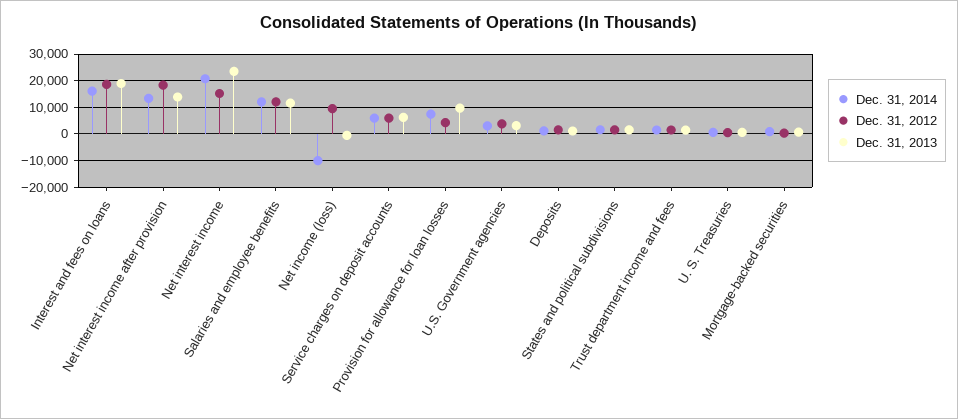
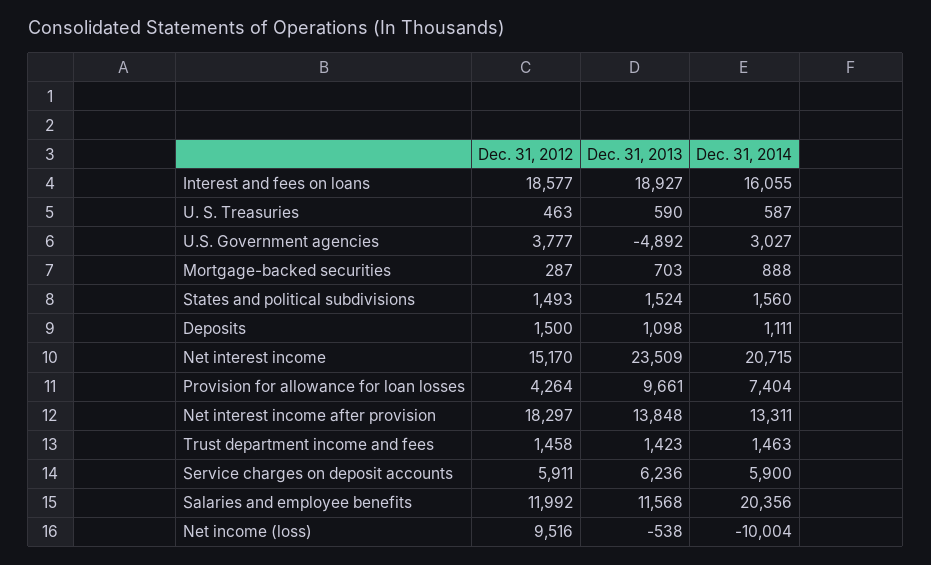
Dec. 31, 2014, Salaries and employee benefits: 12500 -> 20356
Dec. 31, 2013, U.S. Government agencies: 2500 -> -4892

